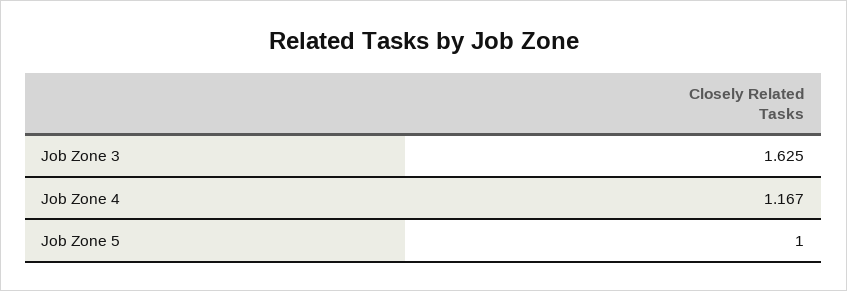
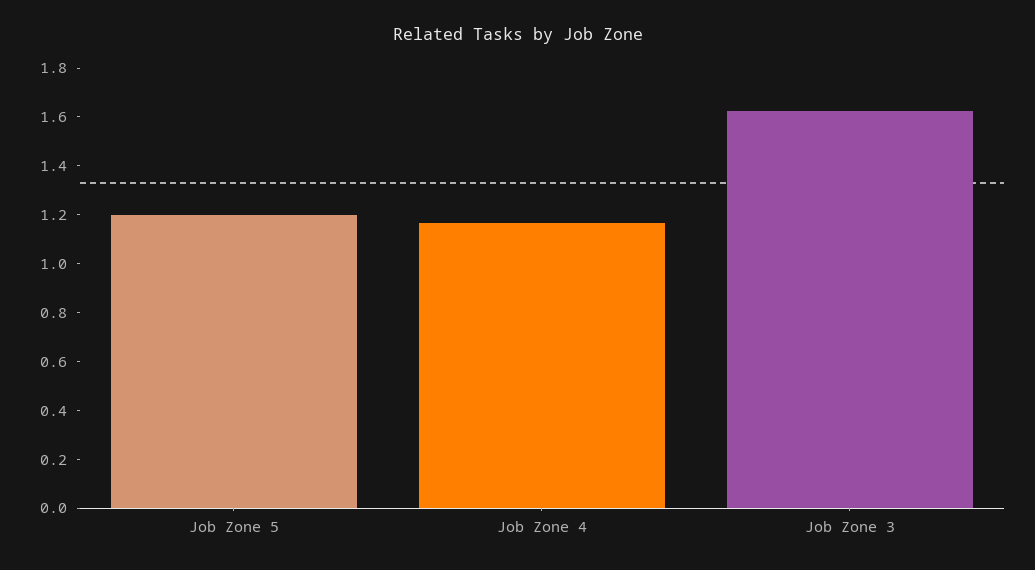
Job Zone 5: 1 -> 1.2

